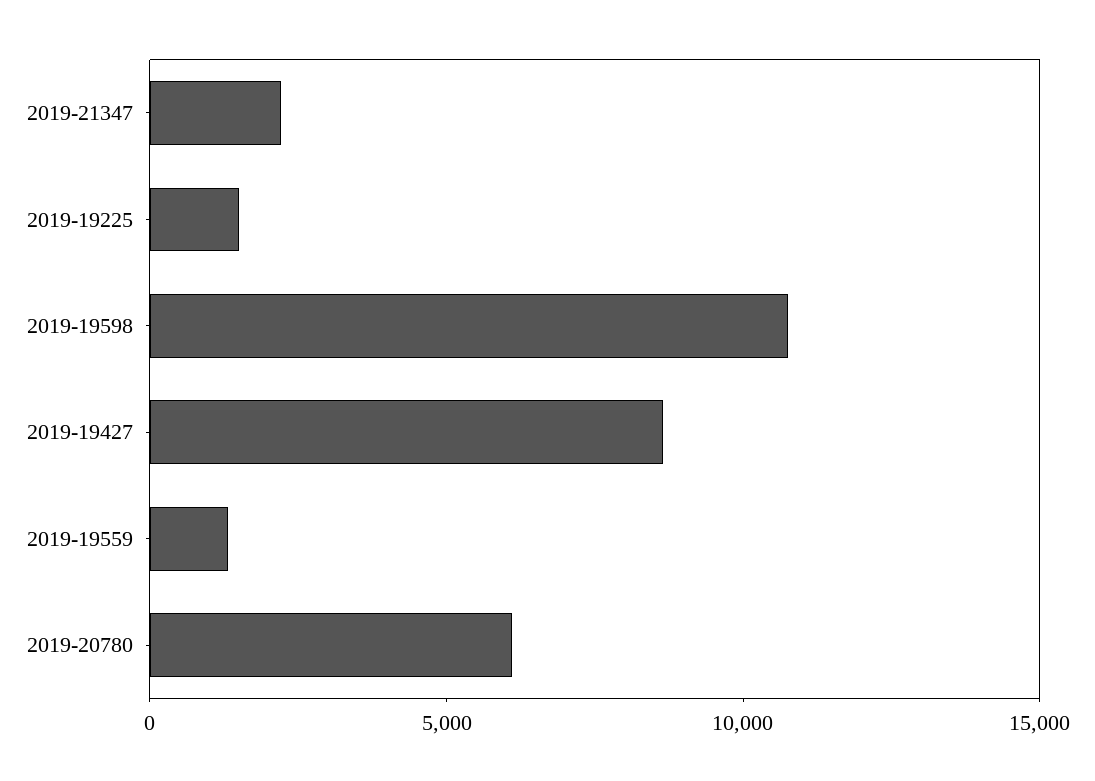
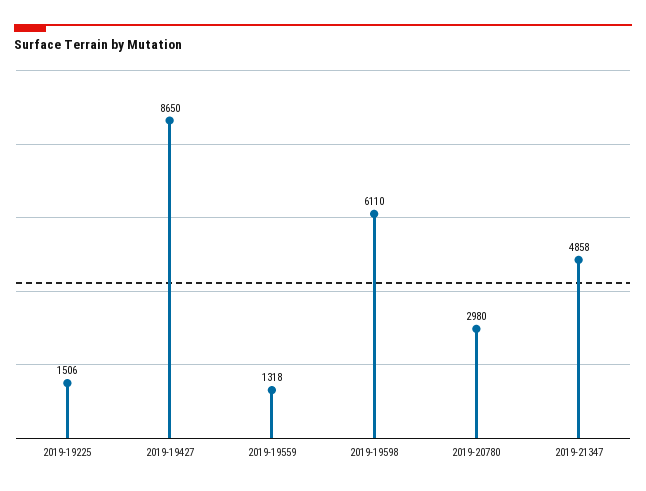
2019-21347: 2000 -> 4858
2019-19598: 11000 -> 6110
2019-20780: 6000 -> 2980

